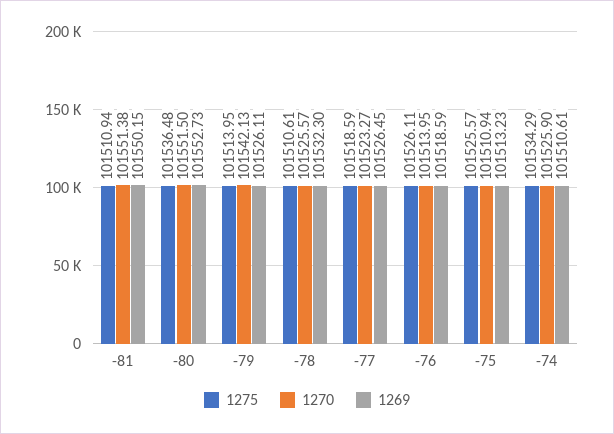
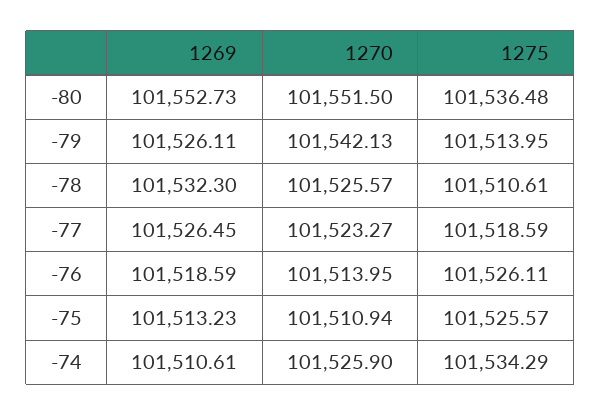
1275, -81: 101510.94 -> none
1270, -81: 101551.38 -> none
1269, -81: 101550.15 -> none

